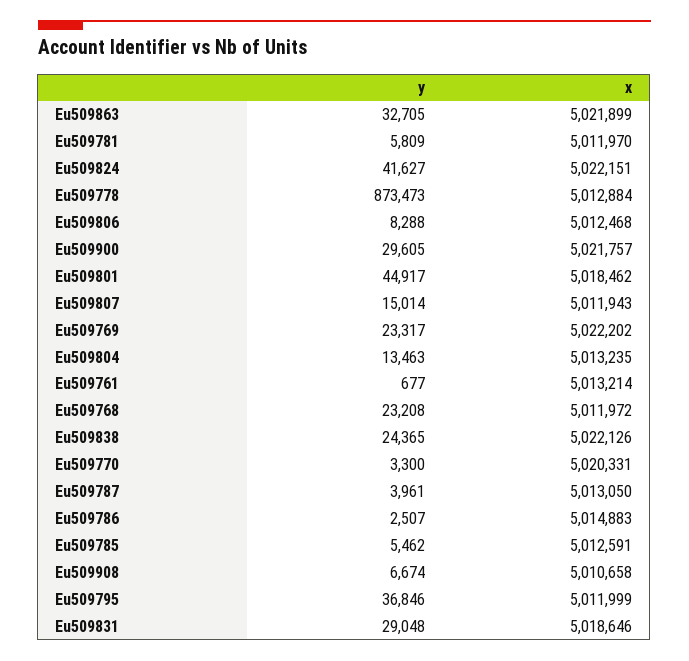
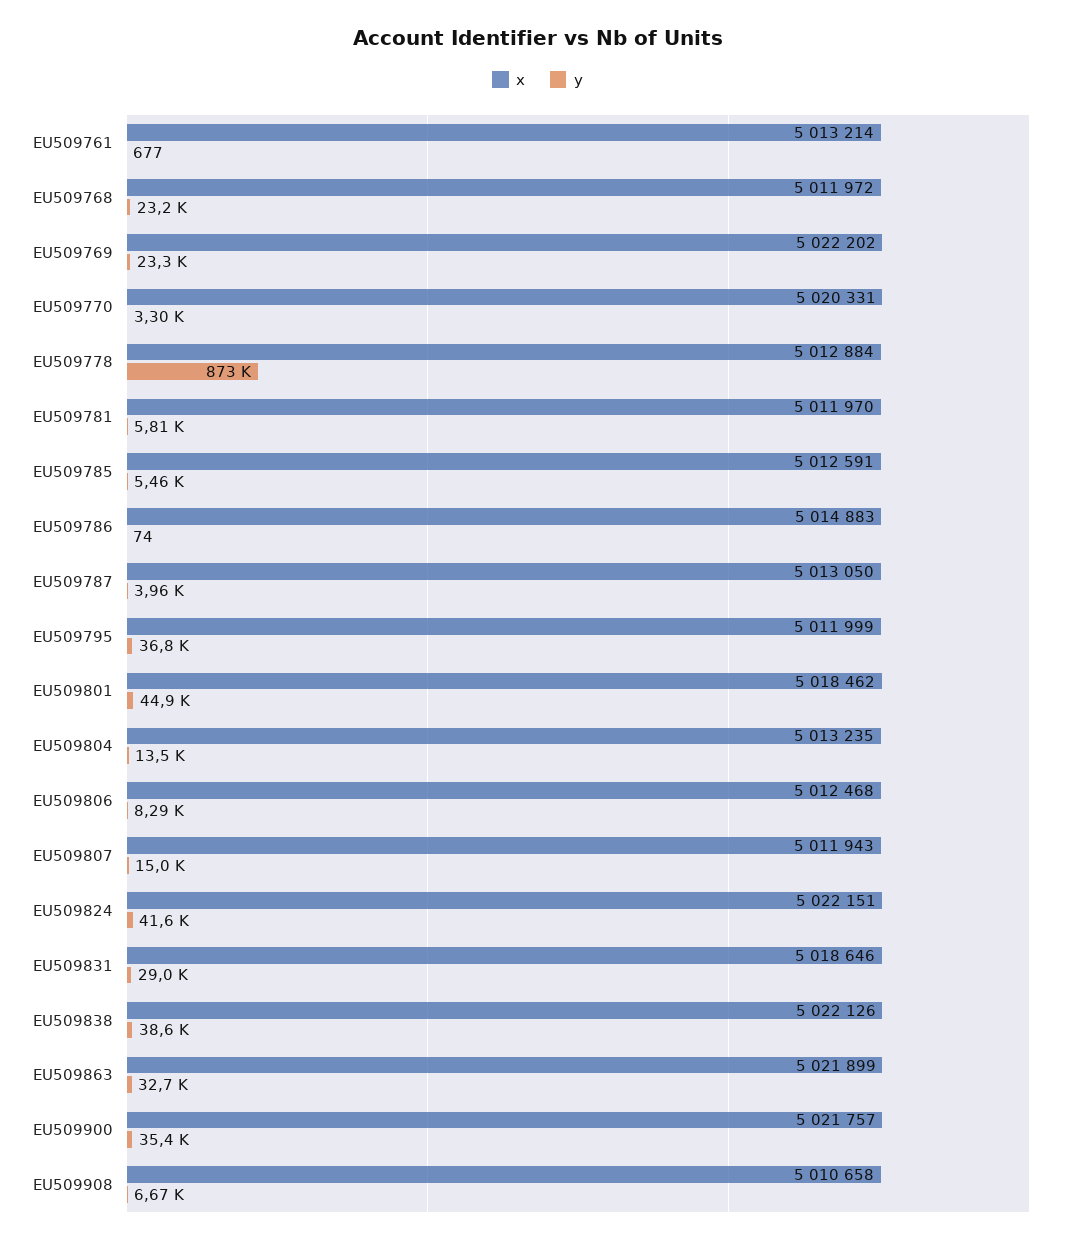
y, Eu509900: 29605 -> 35400
y, Eu509838: 24365 -> 38600
y, Eu509786: 2507 -> 74

